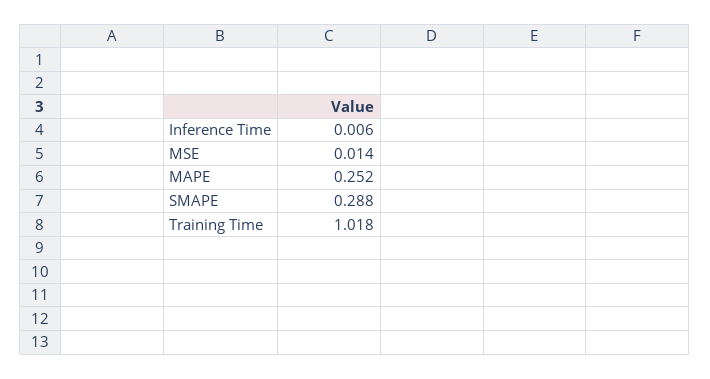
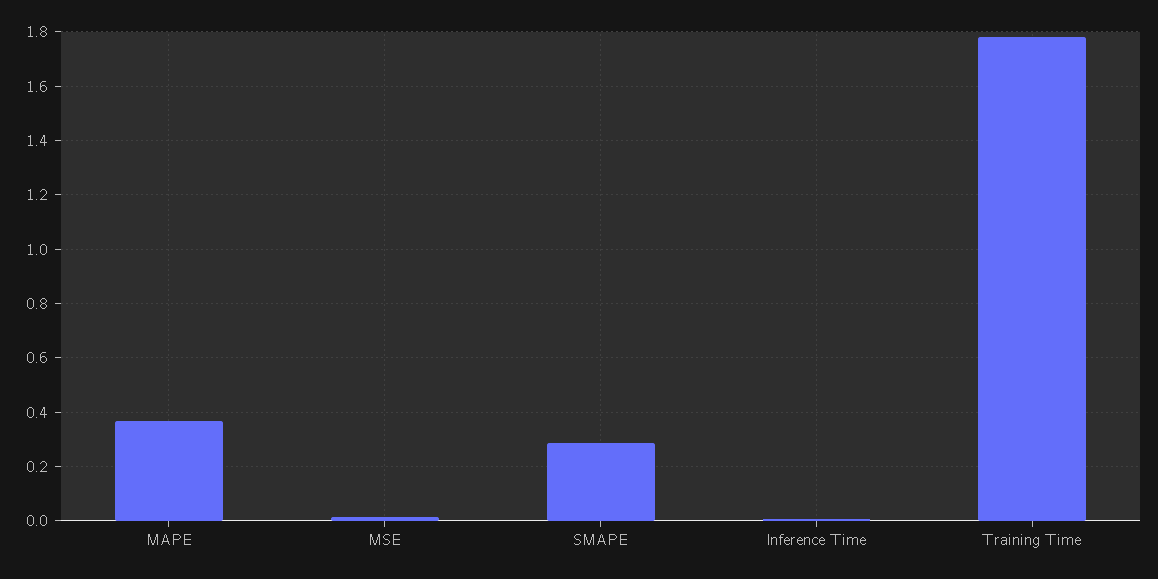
MAPE: 0.252 -> 0.375
Training Time: 1.018 -> 1.775

